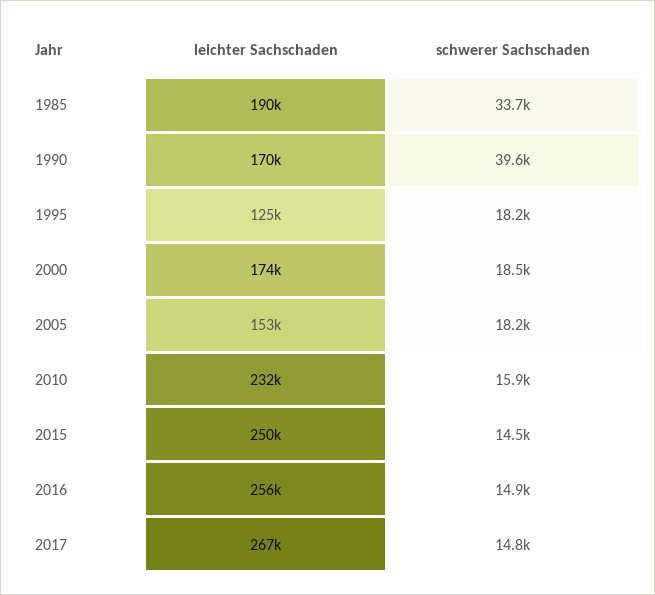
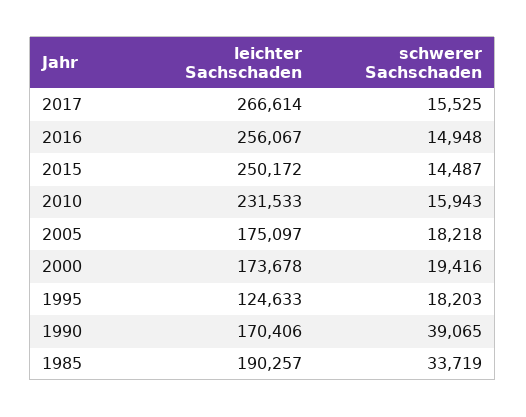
schwerer Sachschaden, 1990: 39600 -> 39065
schwerer Sachschaden, 2000: 18500 -> 19416
leichter Sachschaden, 2005: 153000 -> 175097
schwerer Sachschaden, 2017: 14800 -> 15525

